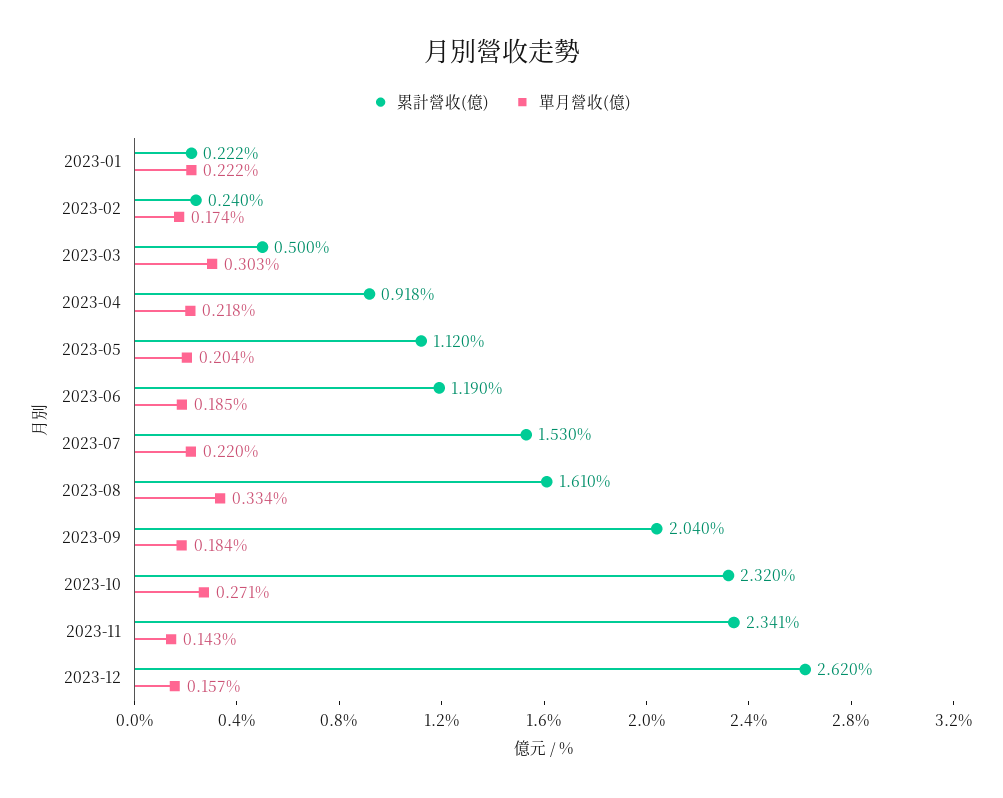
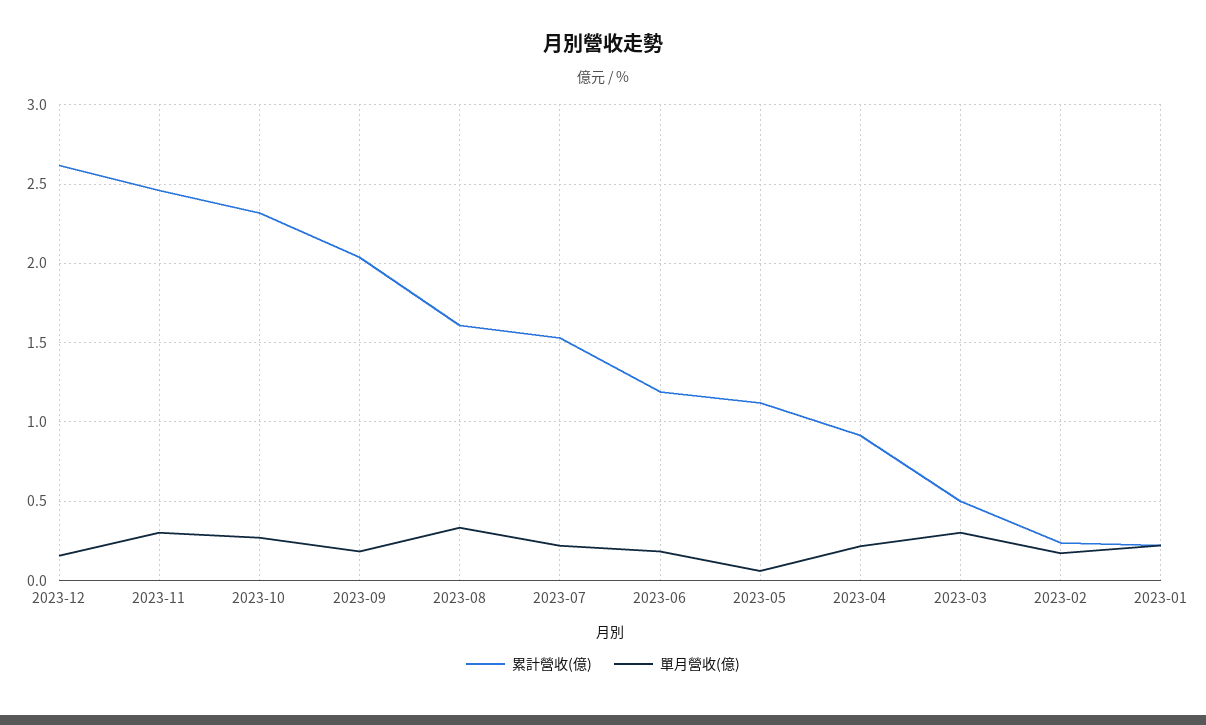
單月營收(億), 2023-05: 0.204 -> 0.05
累計營收(億), 2023-11: 2.341 -> 2.45
單月營收(億), 2023-11: 0.143 -> 0.3

